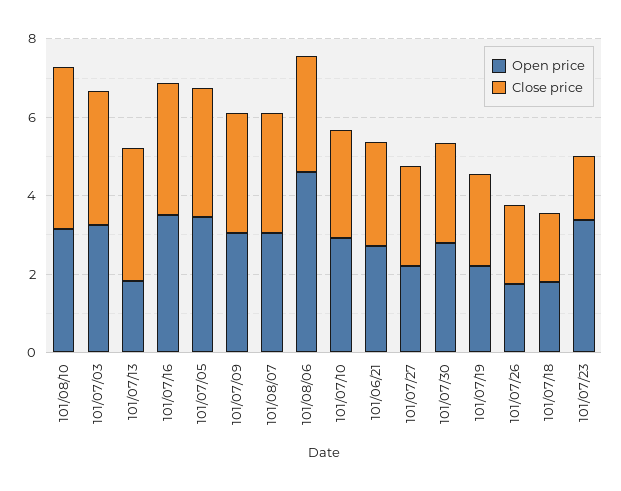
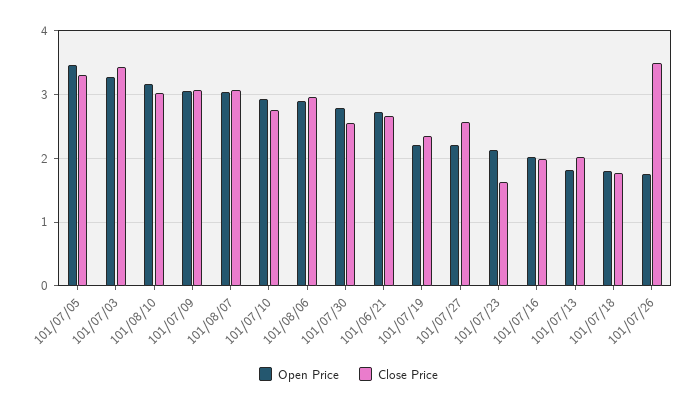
Close price, 101/08/10: 4 -> 3
Close price, 101/07/13: 3.5 -> 2
Open price, 101/07/16: 3.5 -> 2
Close price, 101/07/16: 3.5 -> 2
Open price, 101/08/06: 4.5 -> 2.9
Close price, 101/07/26: 2 -> 3.5
Open price, 101/07/23: 3.5 -> 2.1

